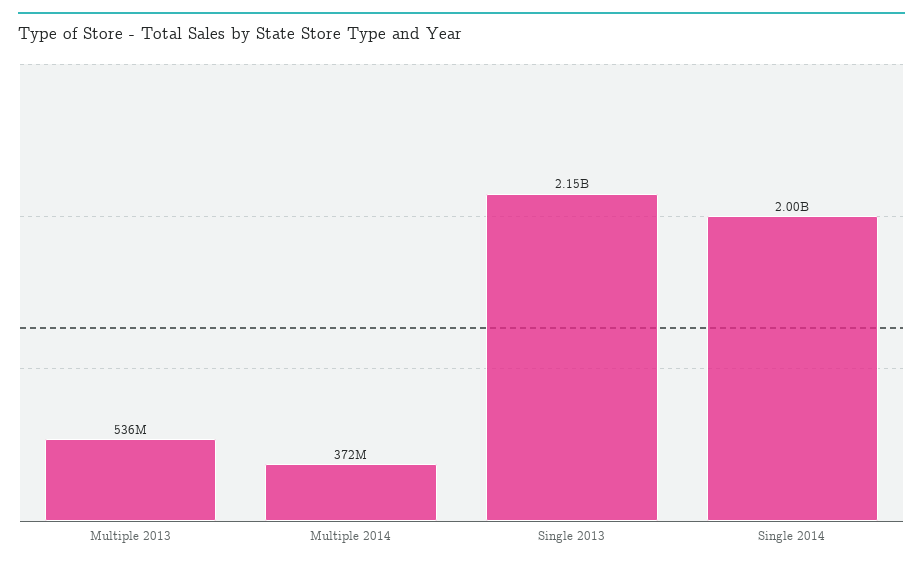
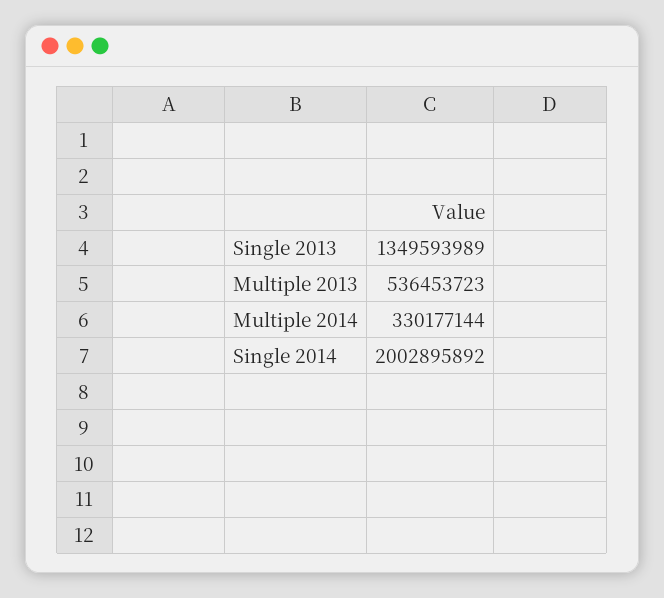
Multiple 2014: 372000000 -> 330177144
Single 2013: 2150000000 -> 1349593989

